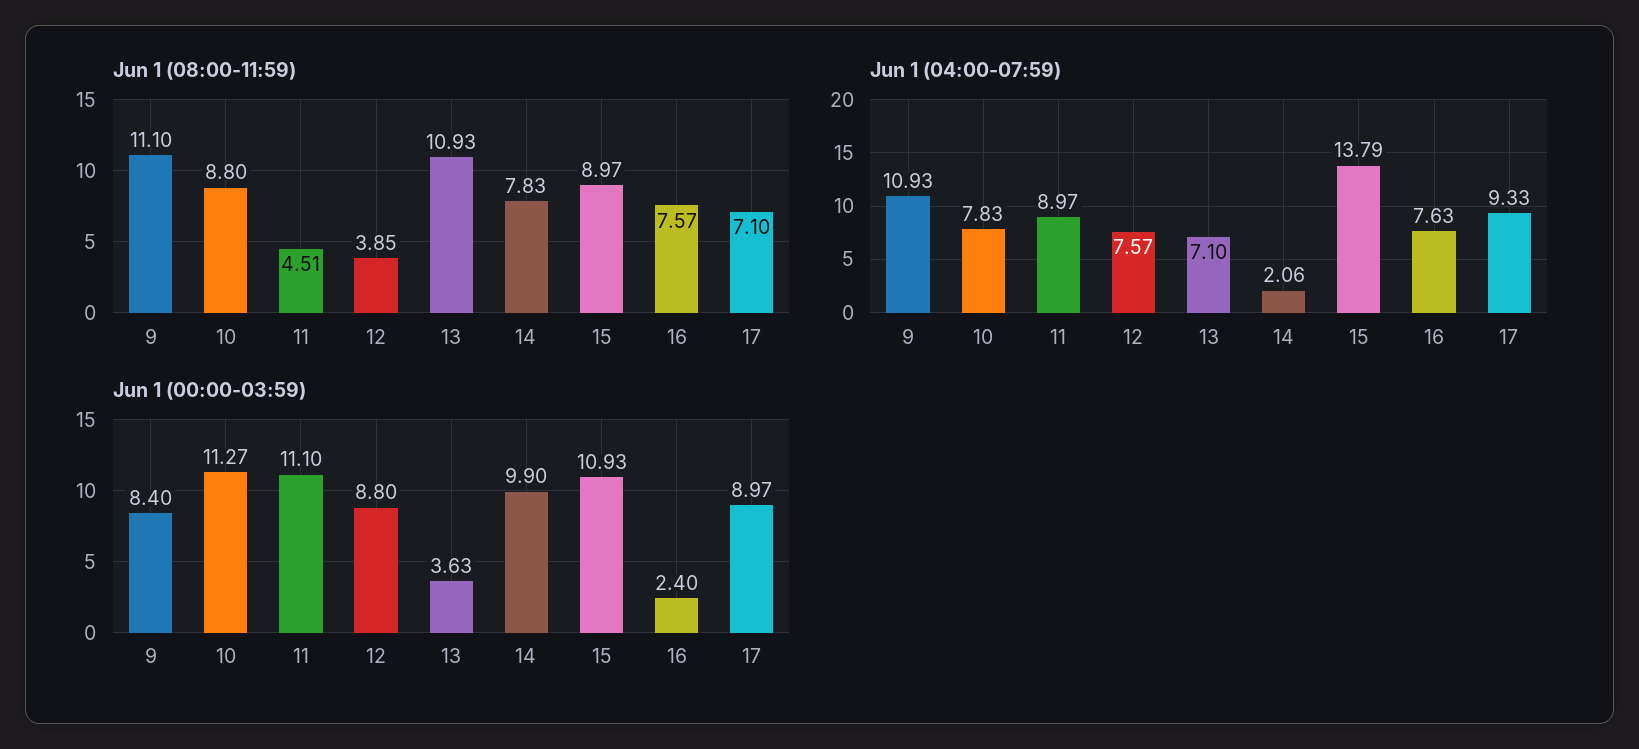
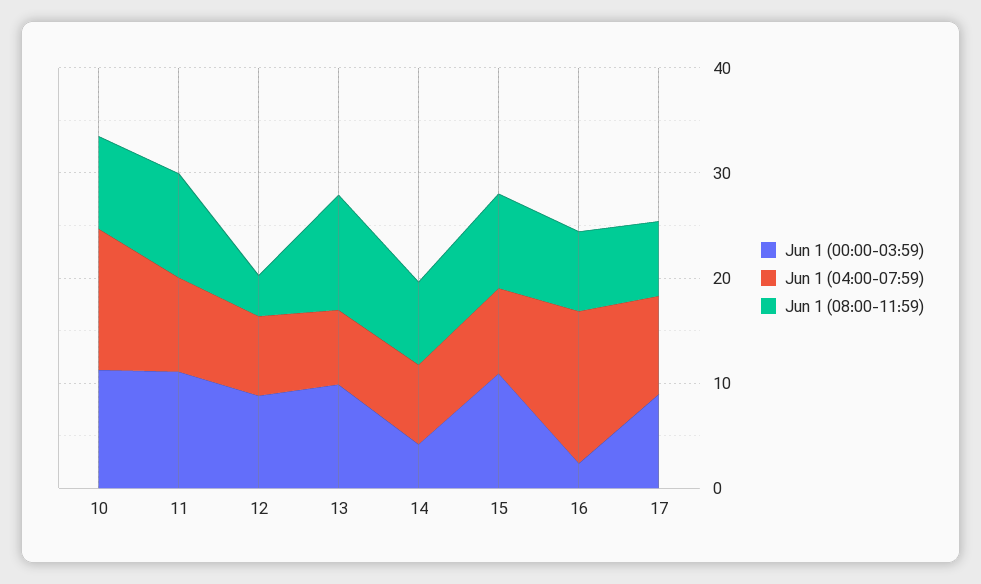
Jun 1 (08:00-11:59), 9: 11.1 -> none
Jun 1 (08:00-11:59), 11: 4.51 -> 10
Jun 1 (04:00-07:59), 9: 10.93 -> none
Jun 1 (04:00-07:59), 10: 7.83 -> 14
Jun 1 (04:00-07:59), 14: 2.06 -> 8
Jun 1 (04:00-07:59), 15: 13.79 -> 8
Jun 1 (04:00-07:59), 16: 7.63 -> 14
Jun 1 (00:00-03:59), 9: 8.4 -> none
Jun 1 (00:00-03:59), 13: 3.63 -> 10
Jun 1 (00:00-03:59), 14: 9.9 -> 4

